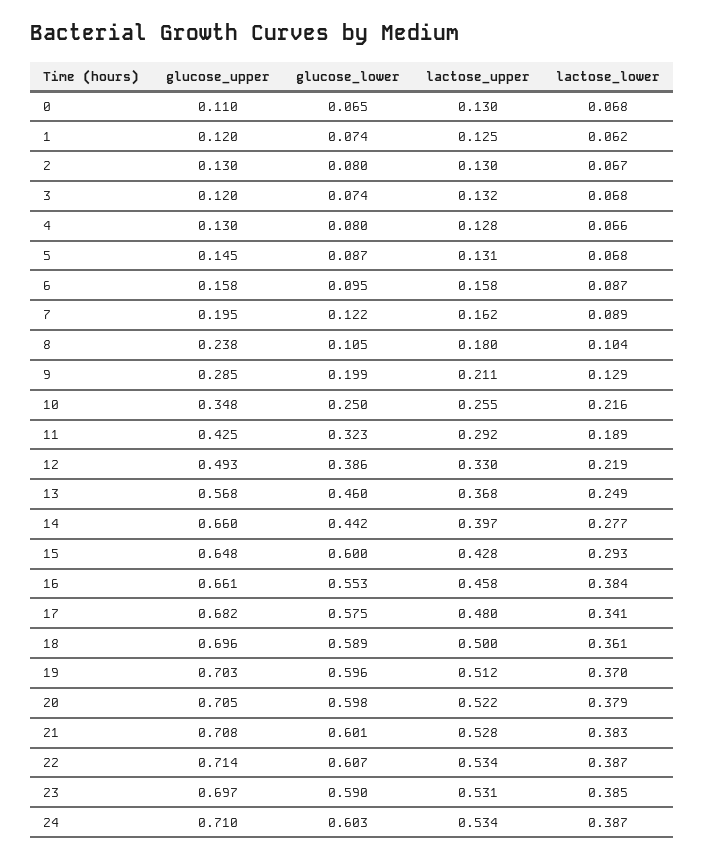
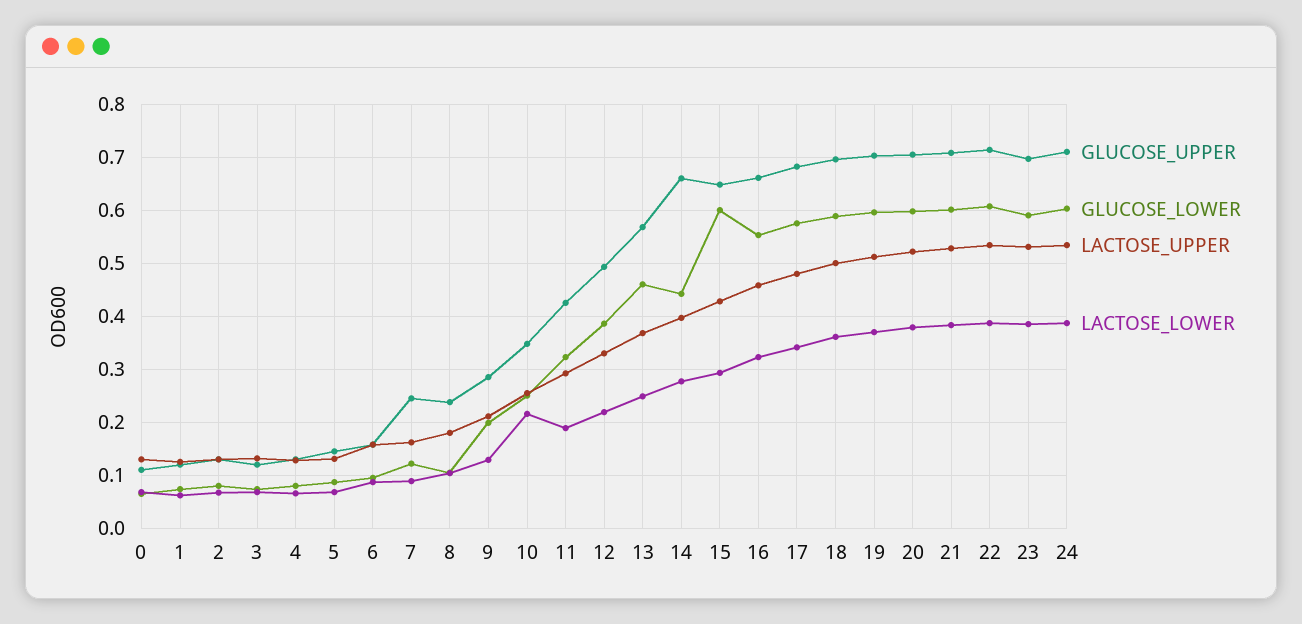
glucose_upper, 7: 0.195 -> 0.24
lactose_lower, 16: 0.384 -> 0.32

